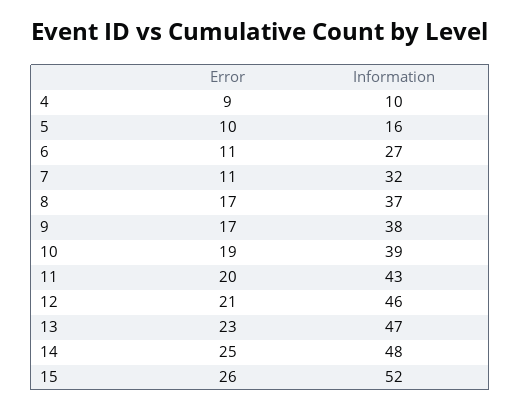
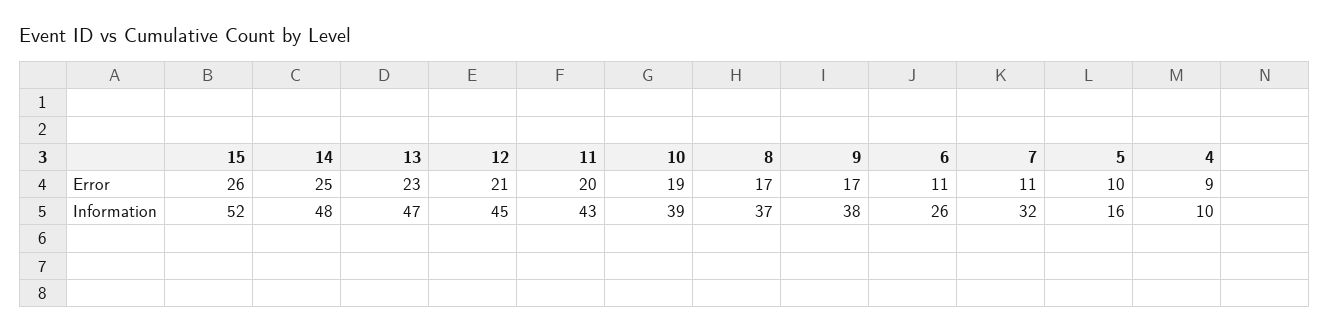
Information, 6: 27 -> 26
Information, 12: 46 -> 45

